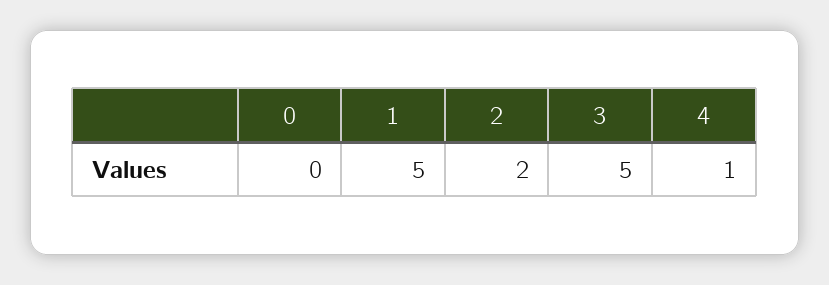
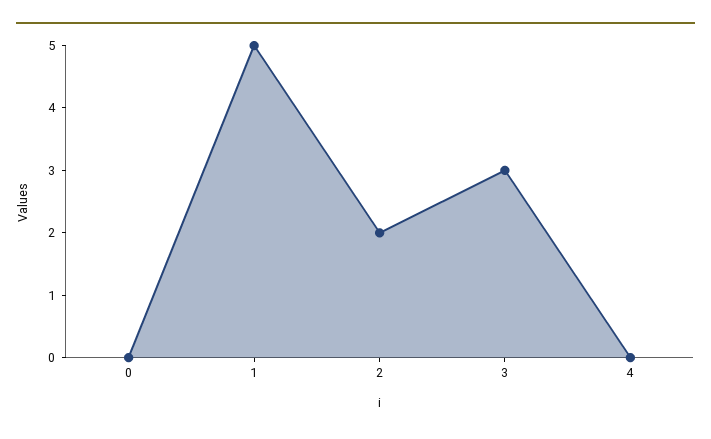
3: 5 -> 3
4: 1 -> 0

